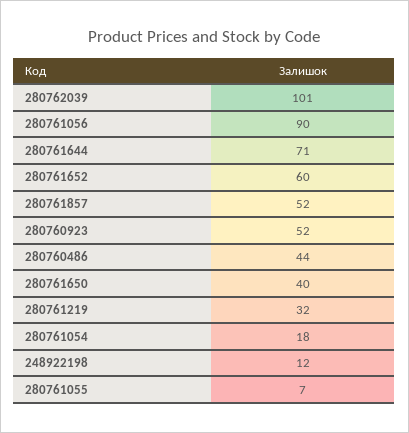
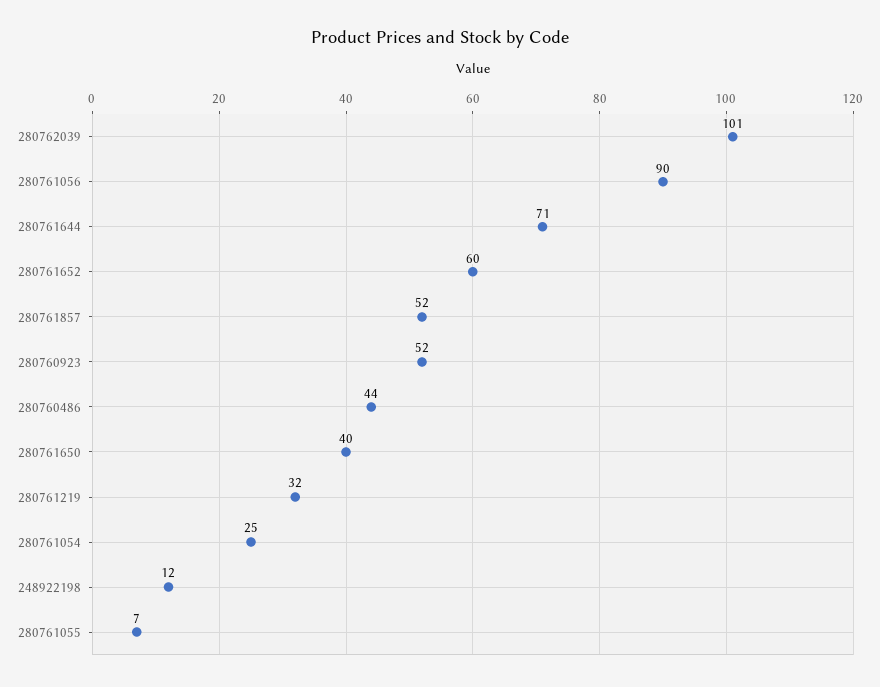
280761054: 18 -> 25

